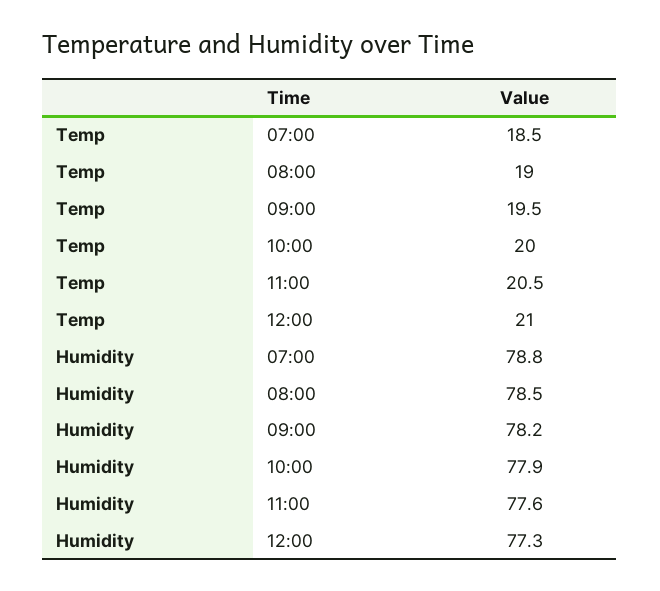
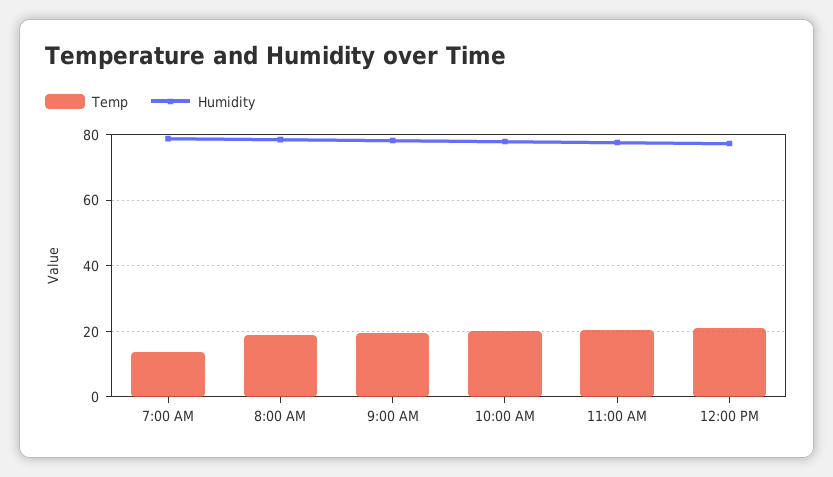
Temp, 07:00: 18.5 -> 14

